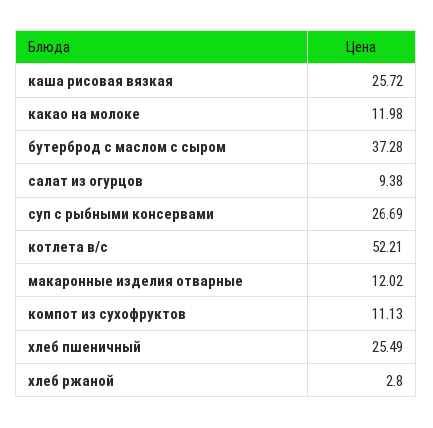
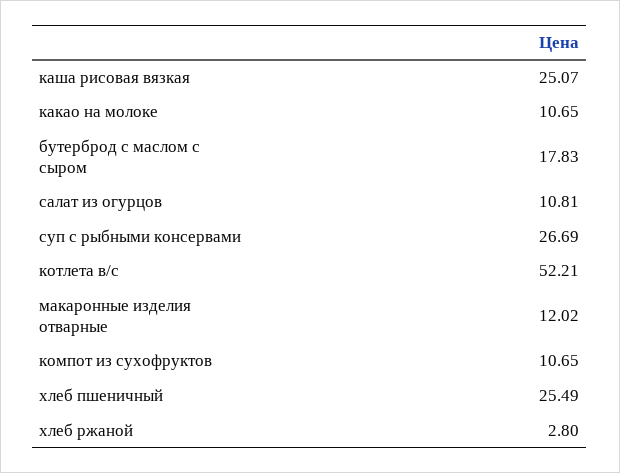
каша рисовая вязкая: 25.72 -> 25.07
какао на молоке: 11.98 -> 10.65
бутерброд с маслом с сыром: 37.28 -> 17.83
салат из огурцов: 9.38 -> 10.81
компот из сухофруктов: 11.13 -> 10.65

